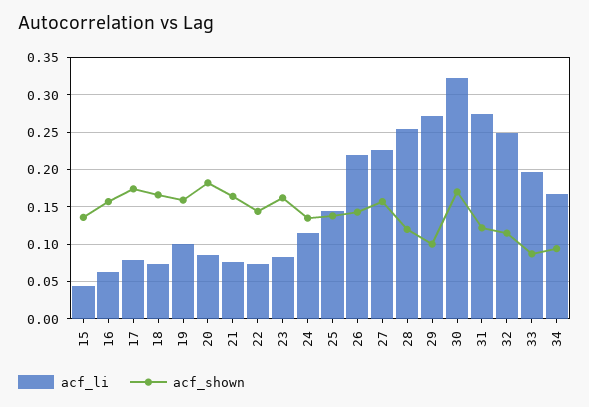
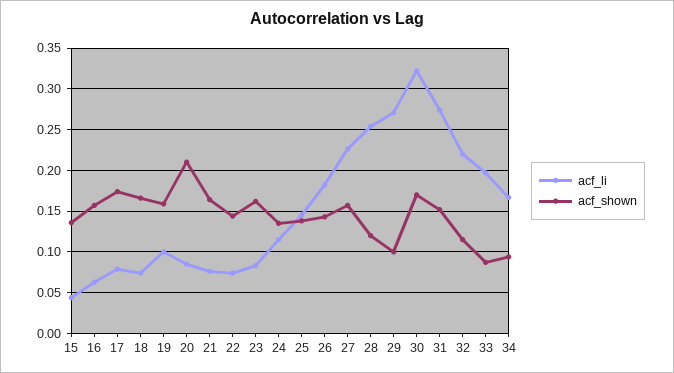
acf_shown, 20: 0.18 -> 0.21
acf_li, 26: 0.22 -> 0.18
acf_shown, 31: 0.12 -> 0.15
acf_li, 32: 0.25 -> 0.22

